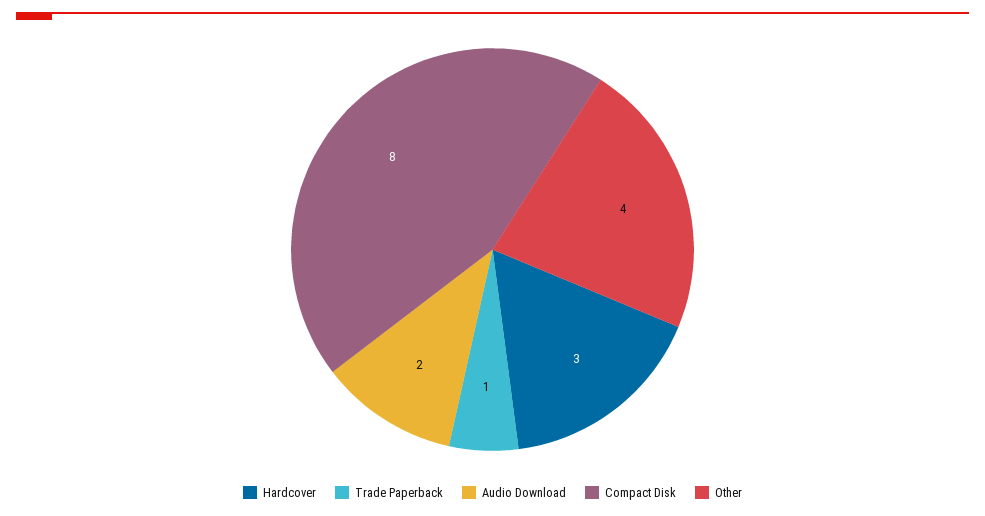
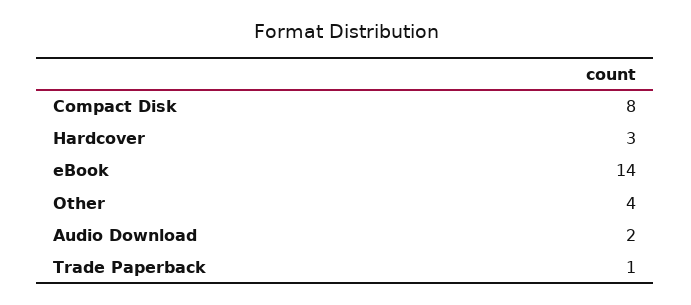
eBook: none -> 14

